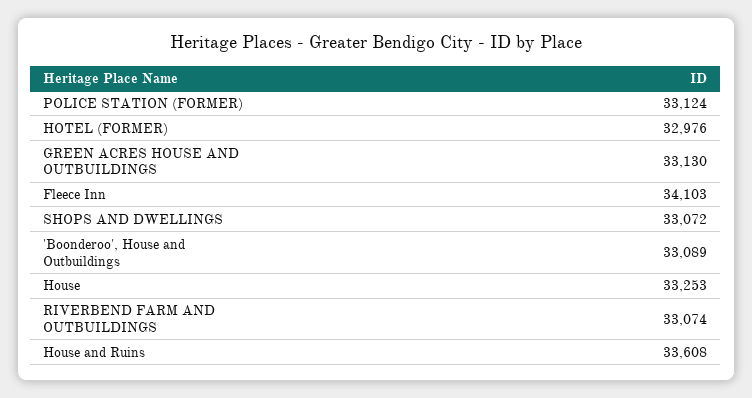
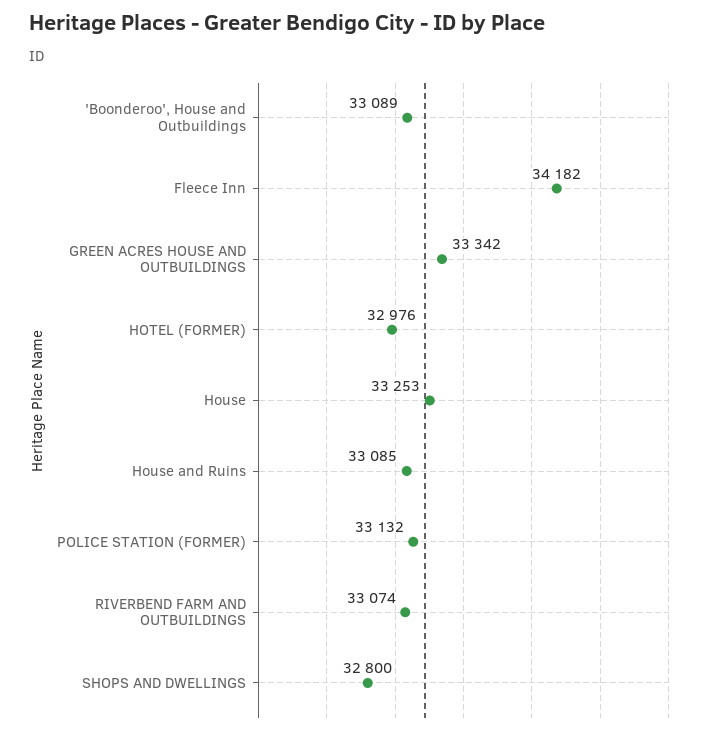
POLICE STATION (FORMER): 33124 -> 33132
GREEN ACRES HOUSE AND OUTBUILDINGS: 33130 -> 33342
Fleece Inn: 34103 -> 34182
SHOPS AND DWELLINGS: 33072 -> 32800
House and Ruins: 33608 -> 33085

